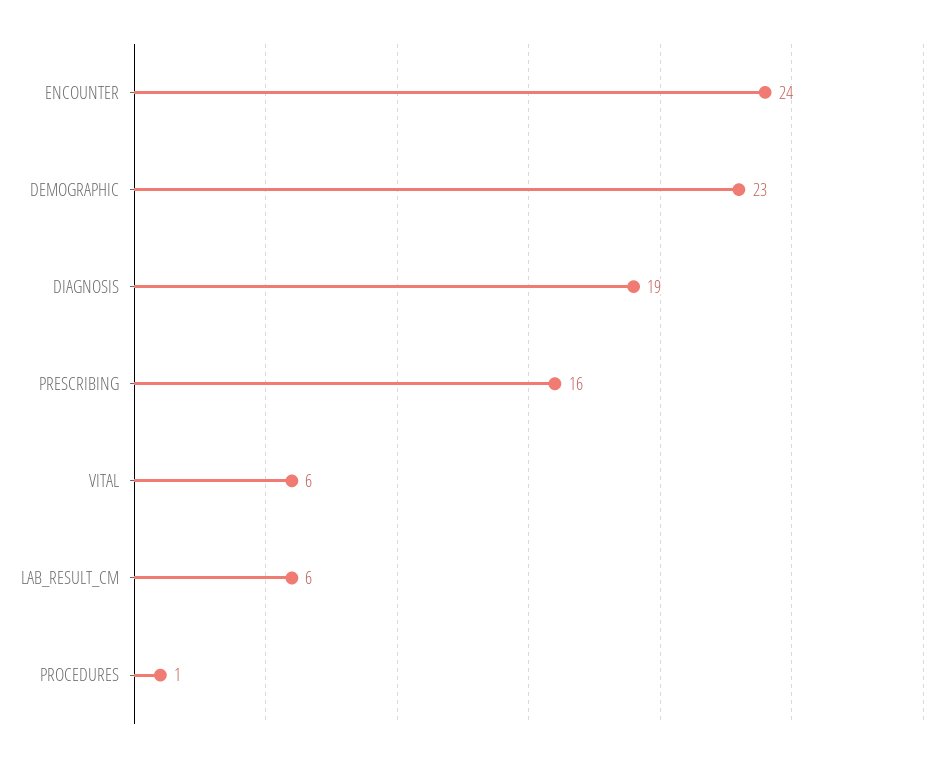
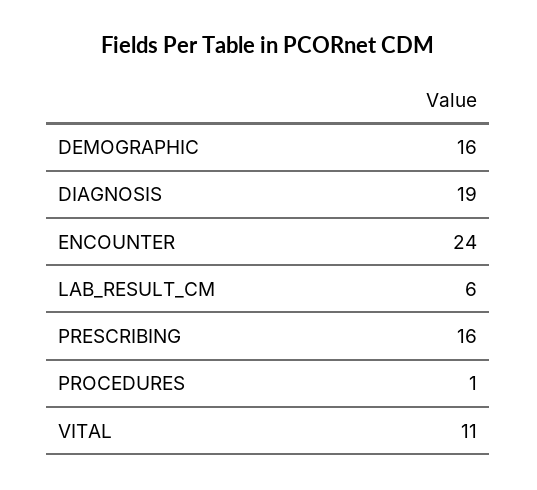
DEMOGRAPHIC: 23 -> 16
VITAL: 6 -> 11

